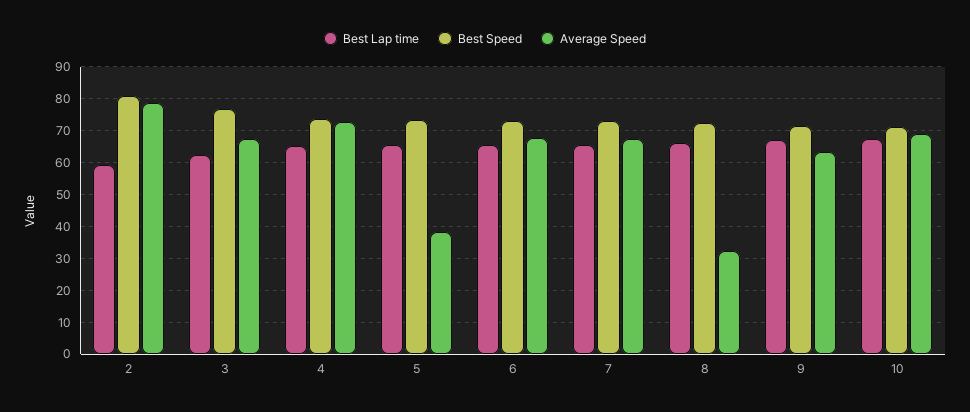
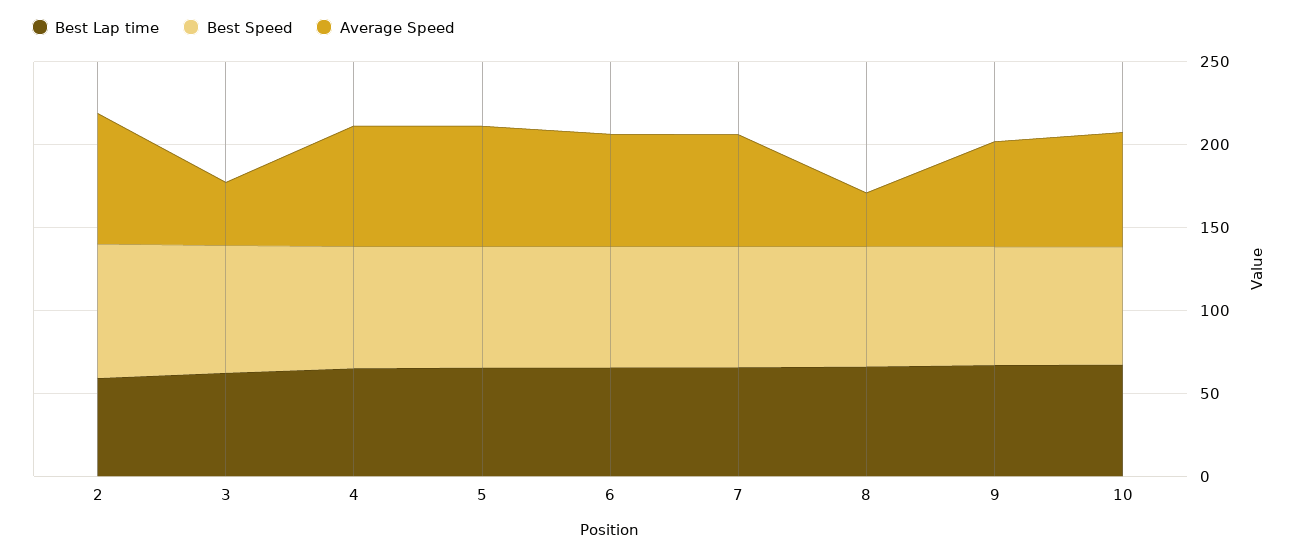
Average Speed, 3: 68 -> 40
Average Speed, 5: 38 -> 70

